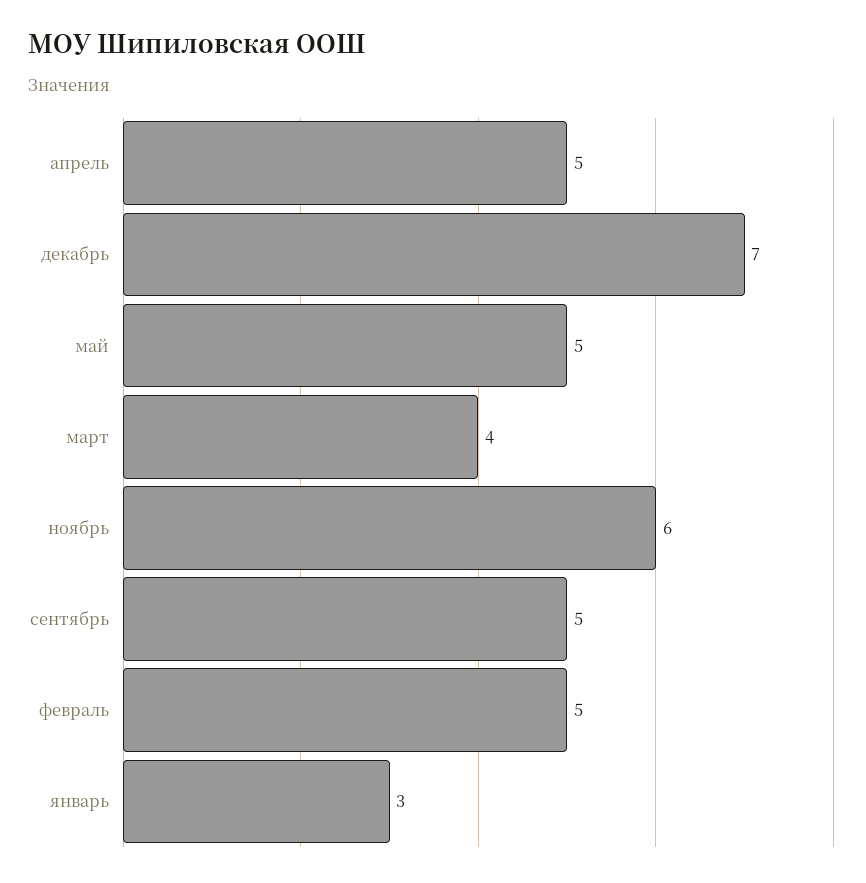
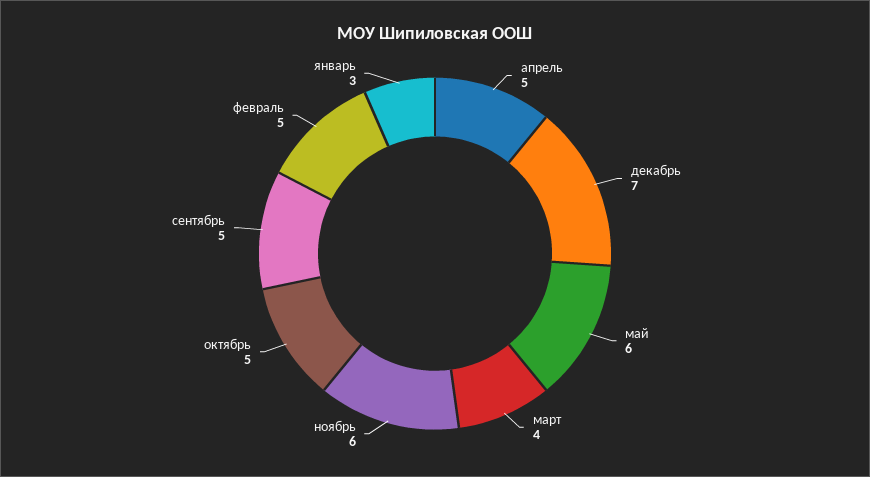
май: 5 -> 6
октябрь: none -> 5

